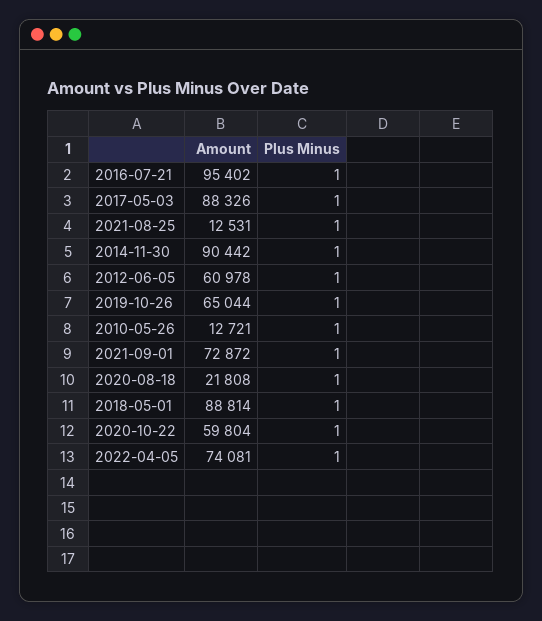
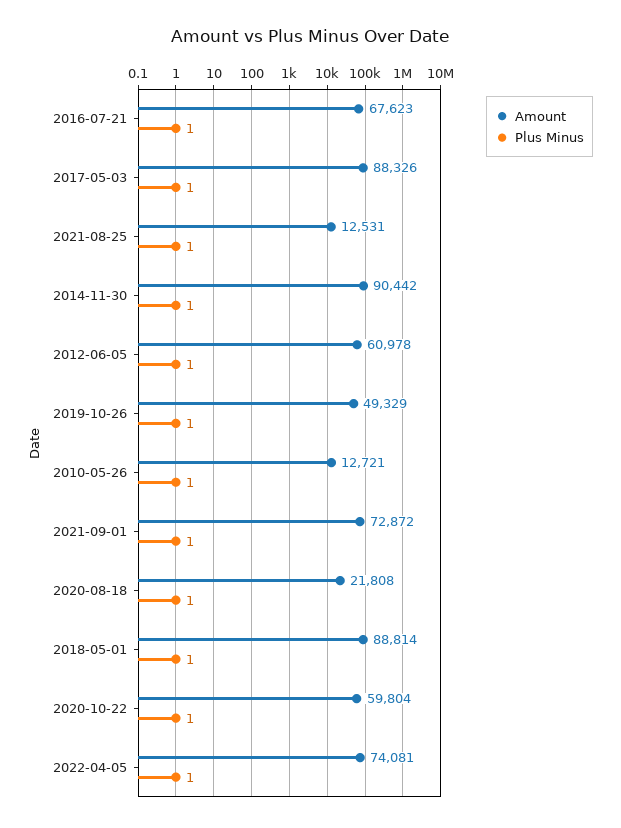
Amount, 2016-07-21: 95402 -> 67623
Amount, 2019-10-26: 65044 -> 49329

